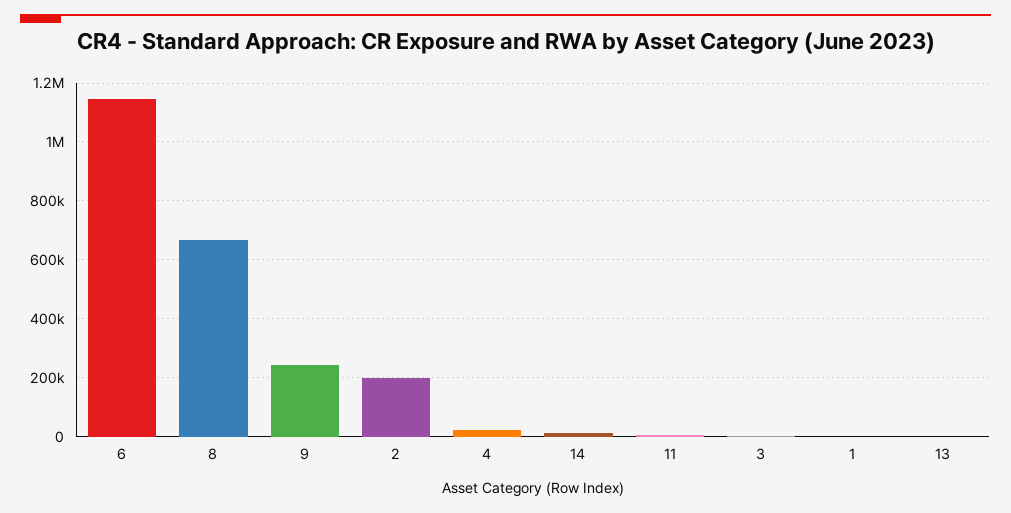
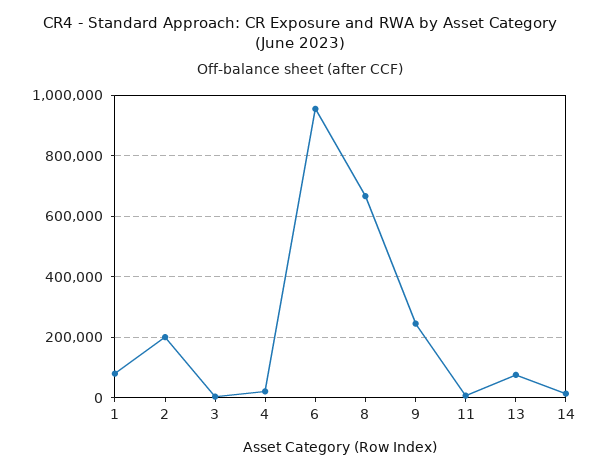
6: 1150000 -> 960000
1: 0 -> 80000
13: 0 -> 80000

